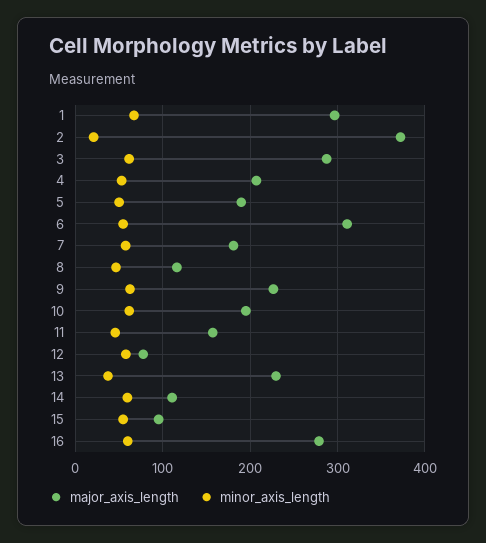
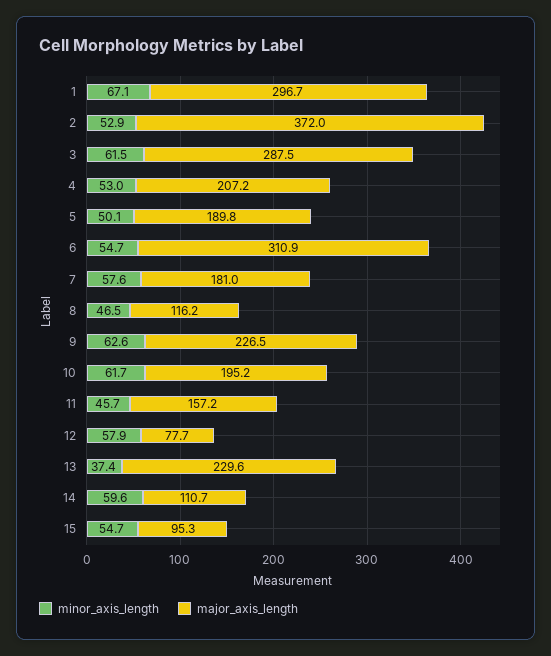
minor_axis_length, 2: 20 -> 52.9
major_axis_length, 16: 280 -> none
minor_axis_length, 16: 60 -> none

